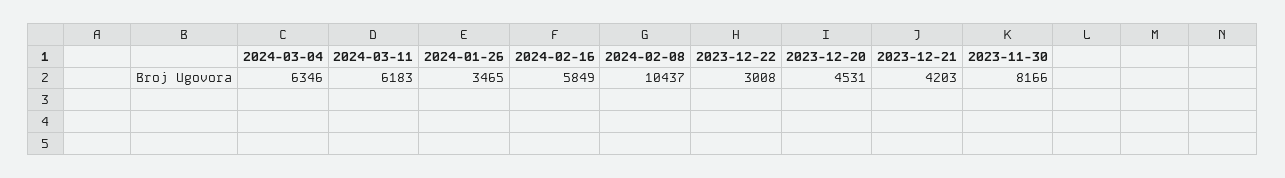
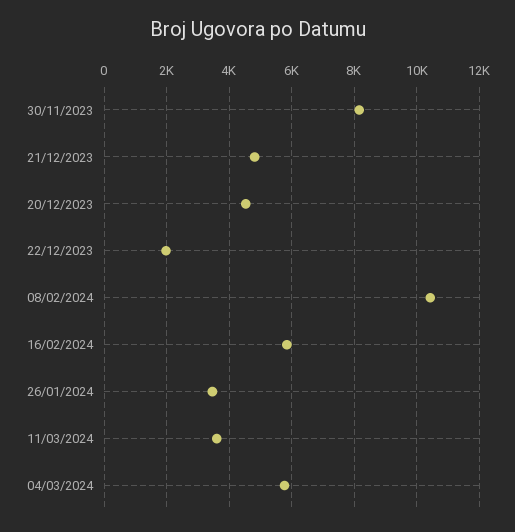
2024-03-04: 6346 -> 5800
2024-03-11: 6183 -> 3600
2023-12-22: 3008 -> 2000
2023-12-21: 4203 -> 4800

